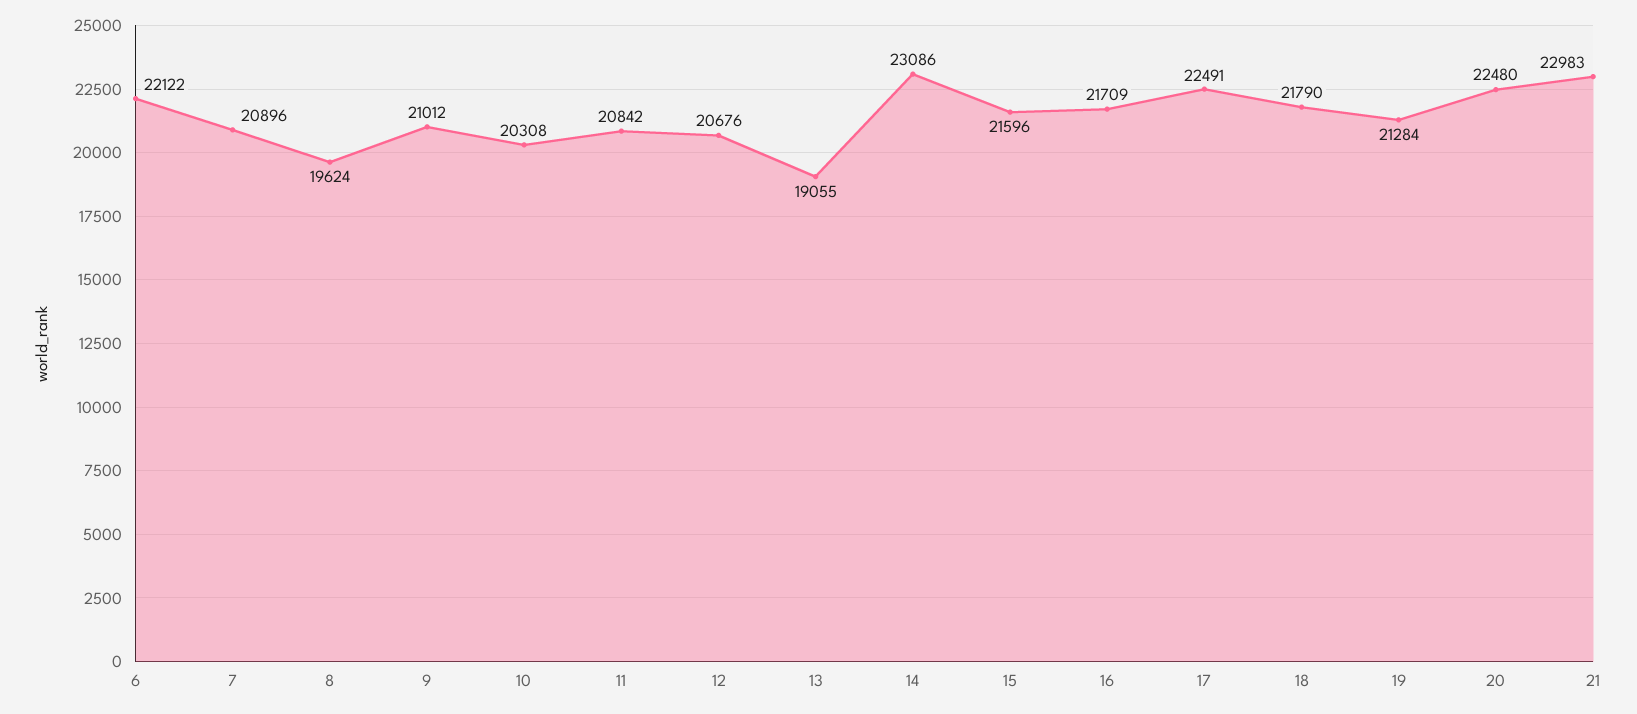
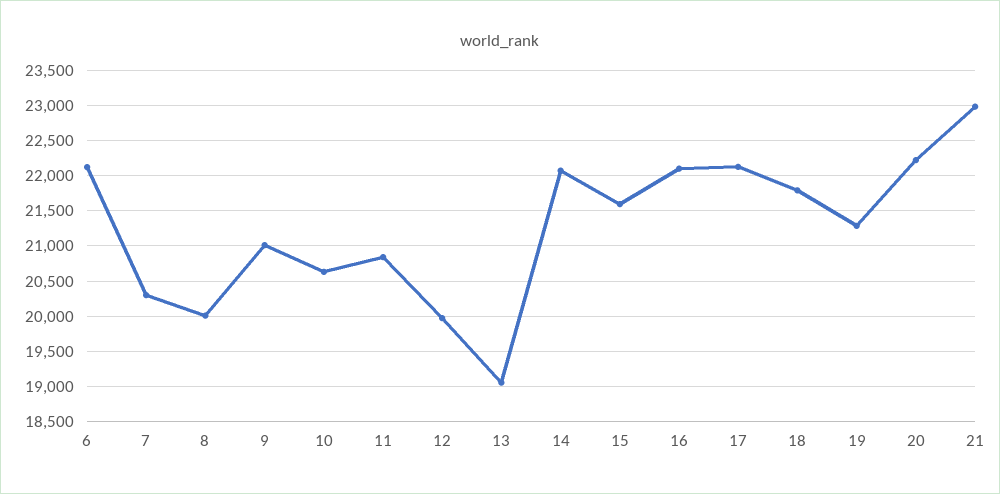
7: 20896 -> 20300
8: 19624 -> 20000
10: 20308 -> 20600
12: 20676 -> 20000
14: 23086 -> 22100
16: 21709 -> 22100
17: 22491 -> 22100
20: 22480 -> 22200

